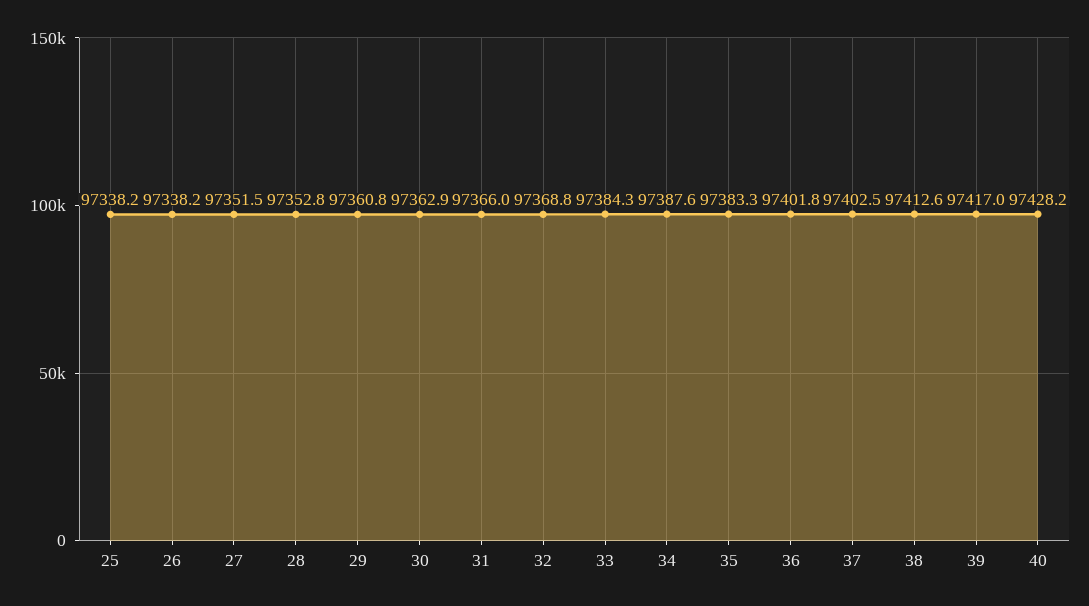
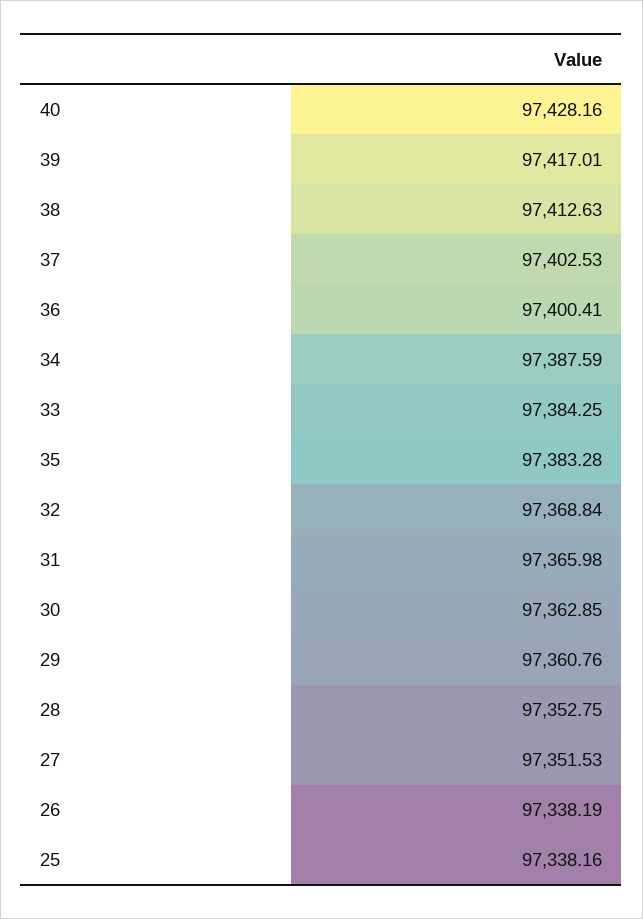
36: 97401.8 -> 97400.41

